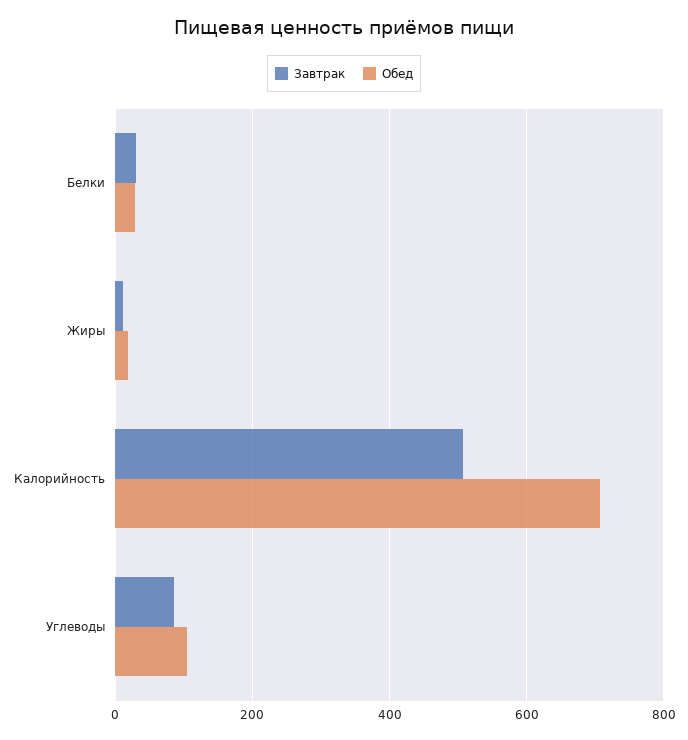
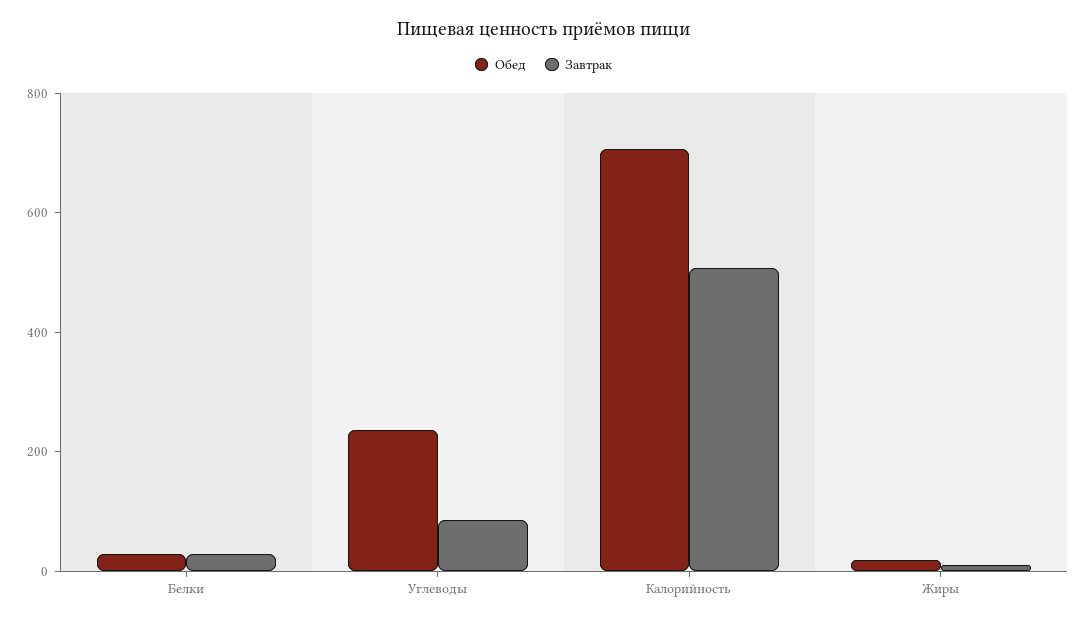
Обед, Углеводы: 100 -> 250

